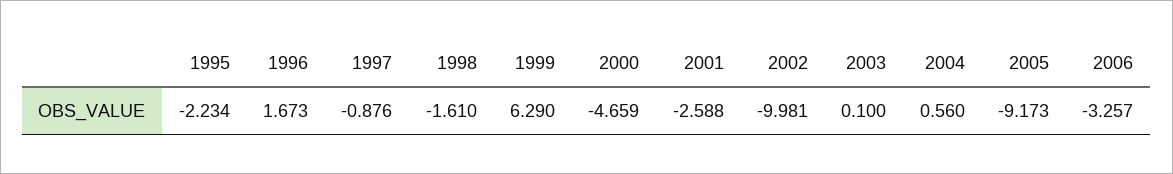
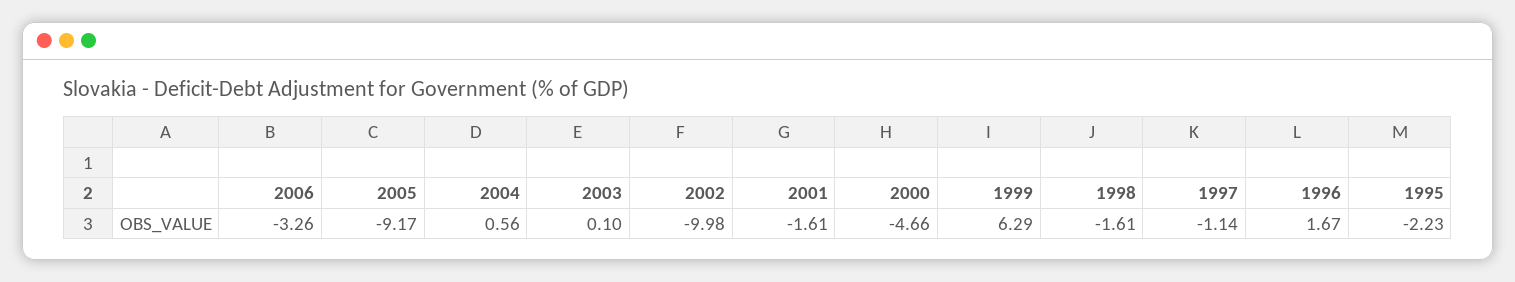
1997: -0.876 -> -1.14
2001: -2.588 -> -1.61

